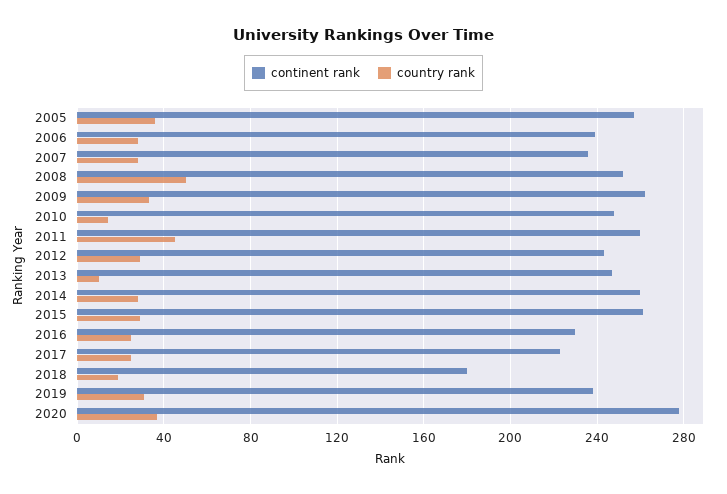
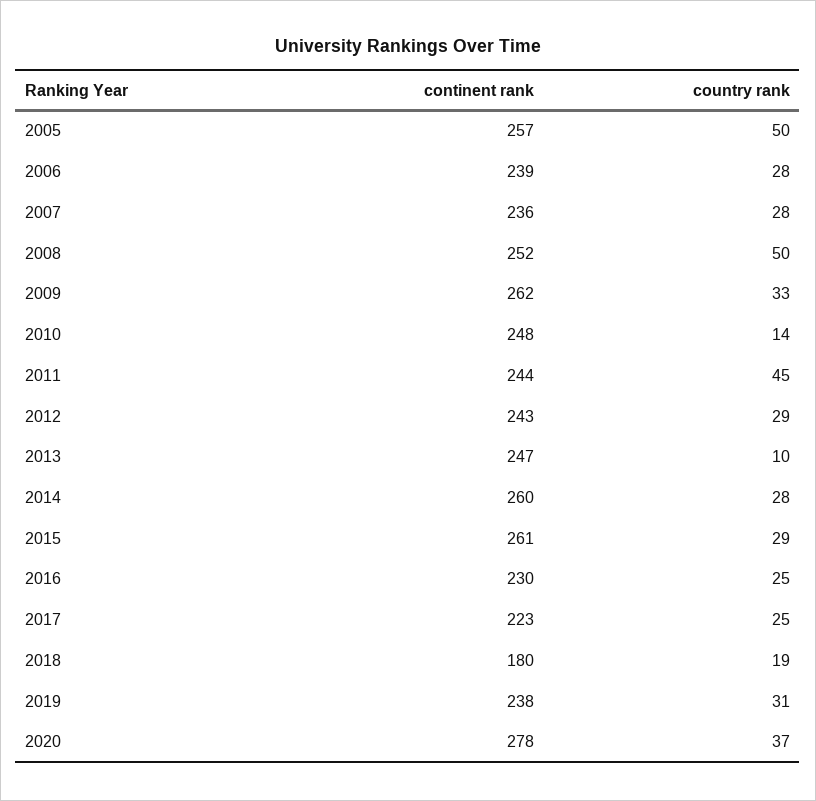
country rank, 2005: 35 -> 50
continent rank, 2011: 260 -> 244

